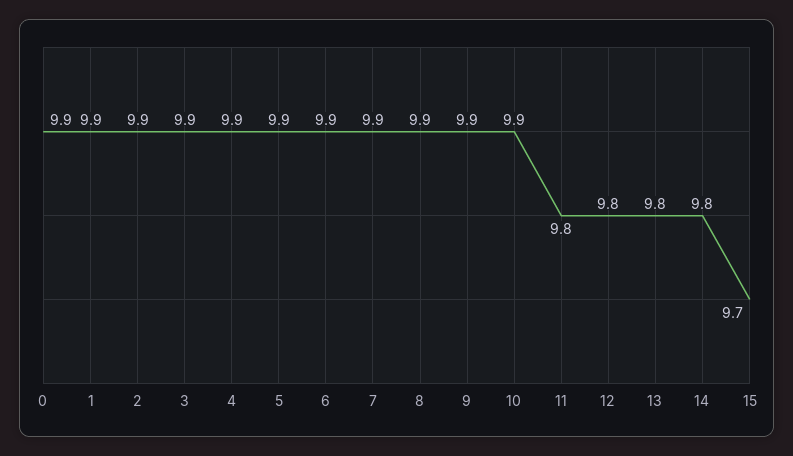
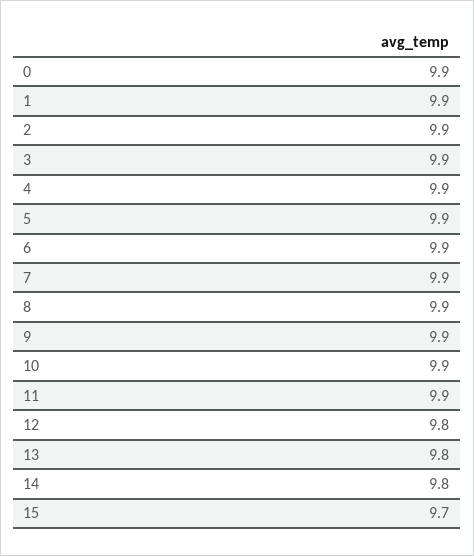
11: 9.8 -> 9.9

